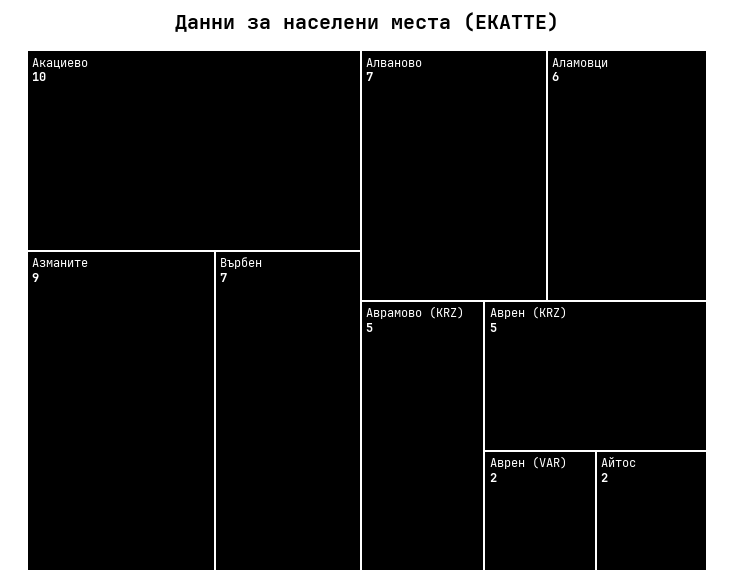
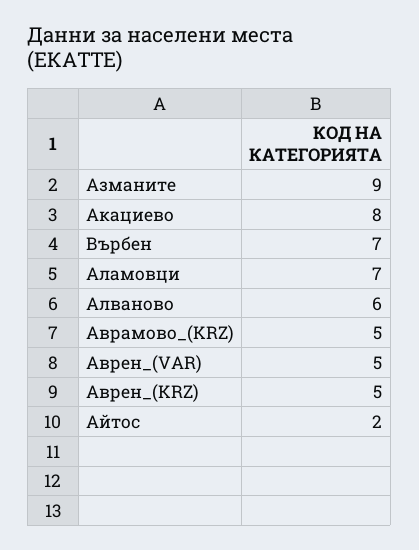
Акациево: 10 -> 8
Алваново: 7 -> 6
Аламовци: 6 -> 7
Аврен (VAR): 2 -> 5

